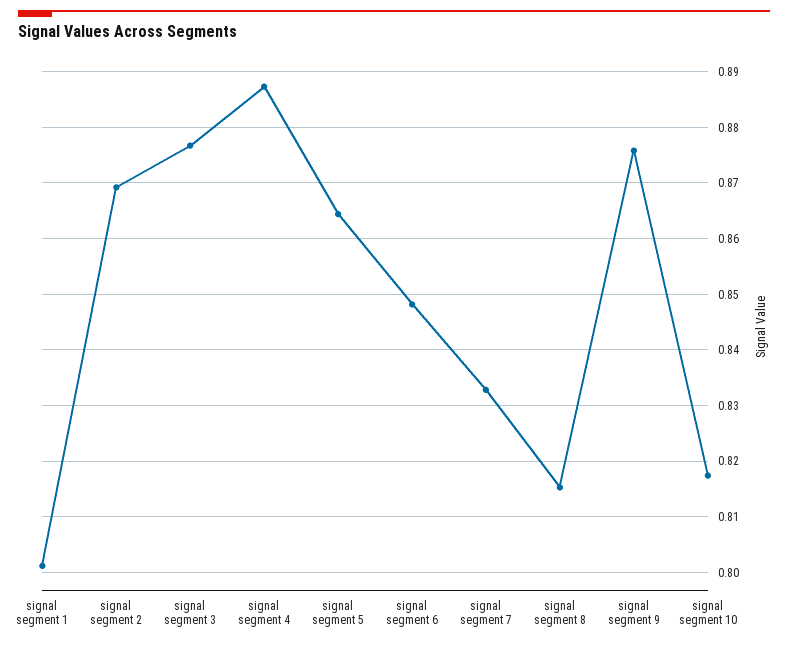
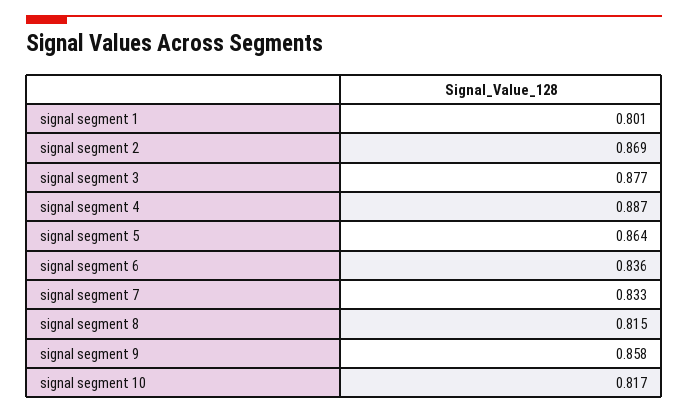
signal segment 6: 0.848 -> 0.836
signal segment 9: 0.876 -> 0.858

